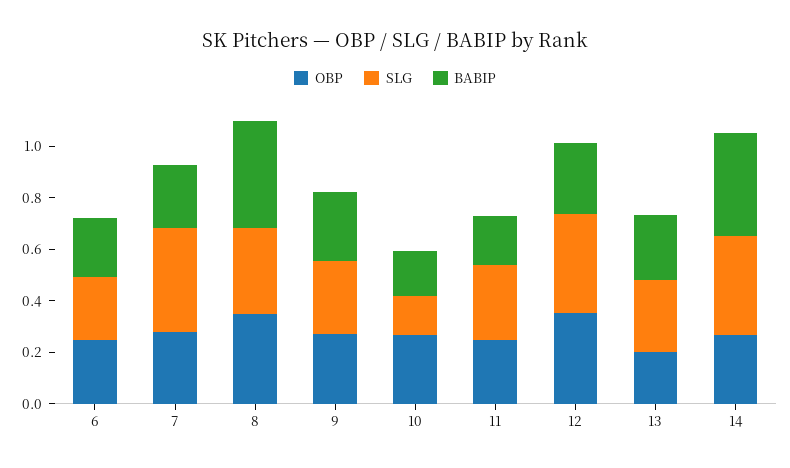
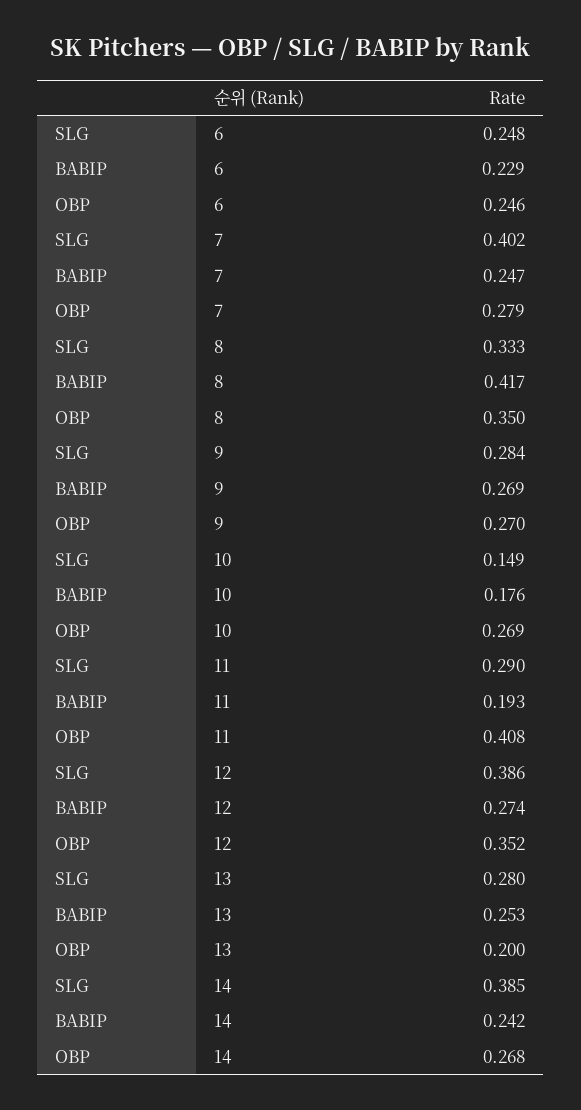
OBP, 11: 0.25 -> 0.408
BABIP, 14: 0.4 -> 0.242

